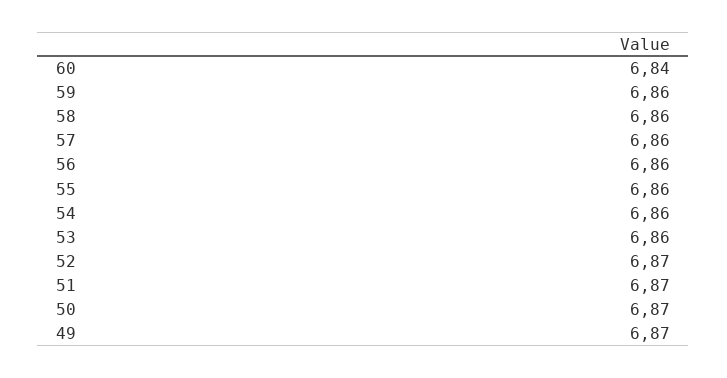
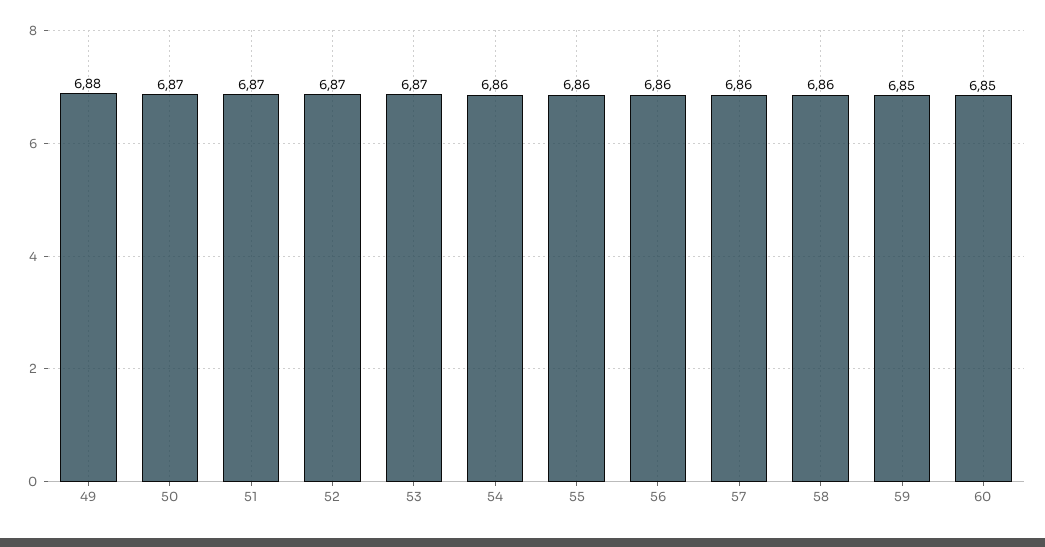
60: 6.84 -> 6.85
59: 6.86 -> 6.85
53: 6.86 -> 6.87
49: 6.87 -> 6.88

